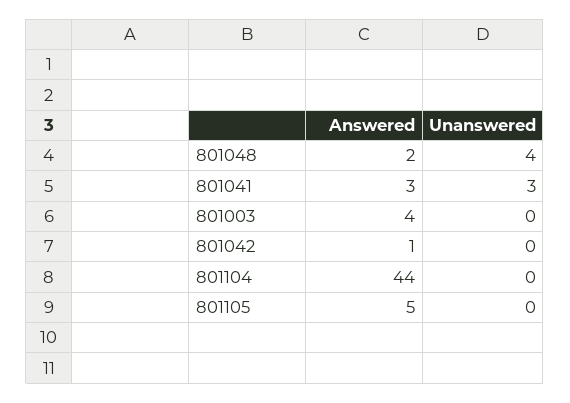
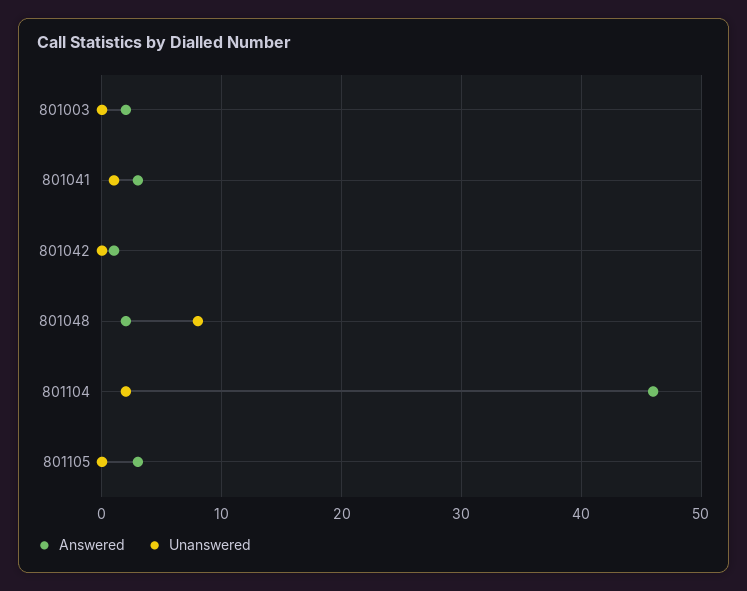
Unanswered, 801048: 4 -> 8
Unanswered, 801041: 3 -> 1
Answered, 801003: 4 -> 2
Answered, 801104: 44 -> 46
Unanswered, 801104: 0 -> 2
Answered, 801105: 5 -> 3

